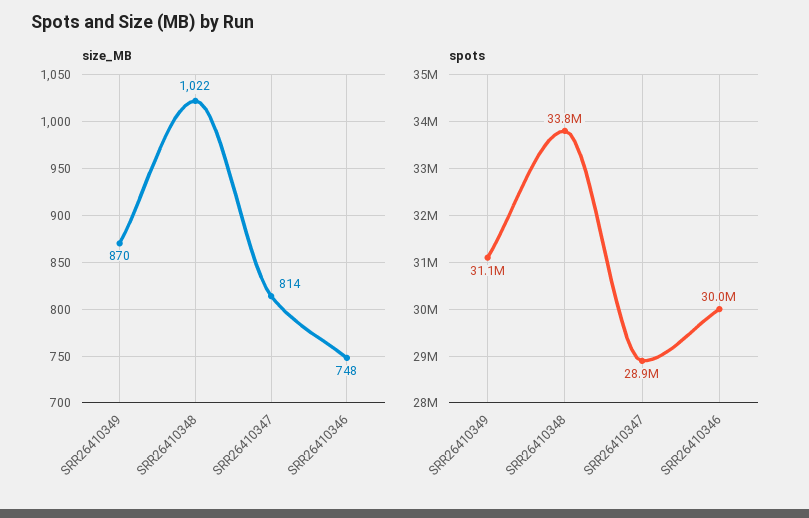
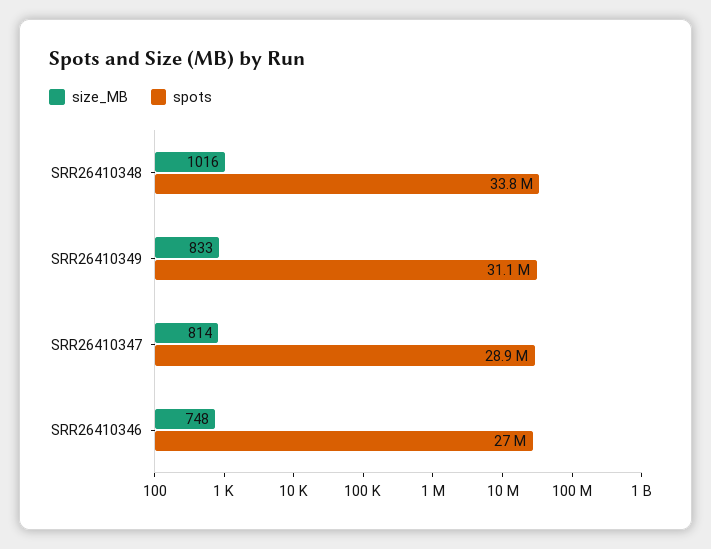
size_MB, SRR26410349: 870 -> 833
size_MB, SRR26410348: 1022 -> 1016
spots, SRR26410346: 30000000 -> 27000000

